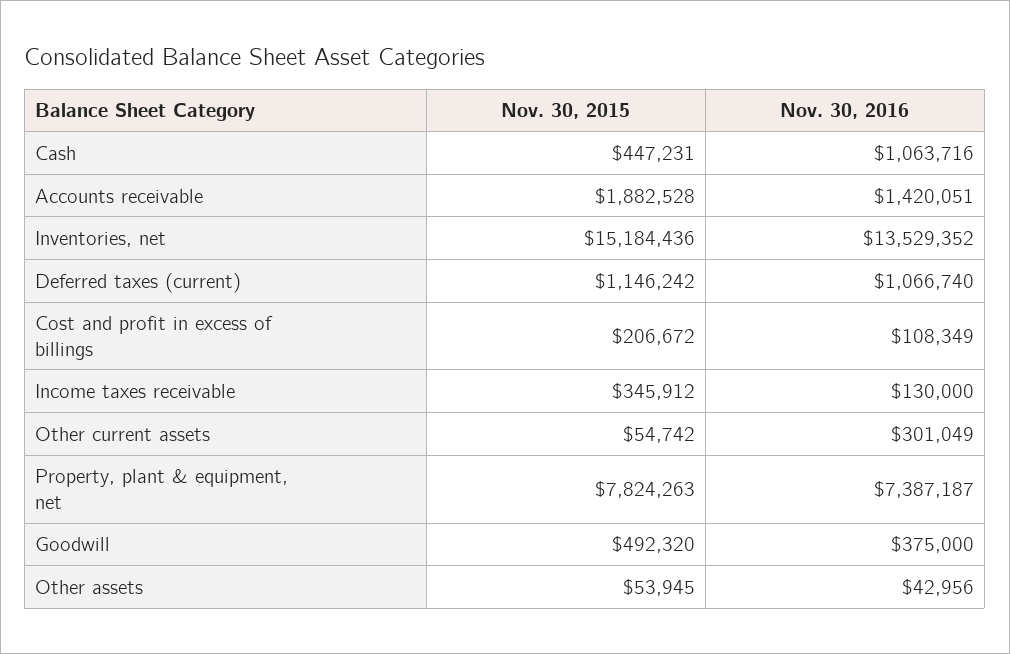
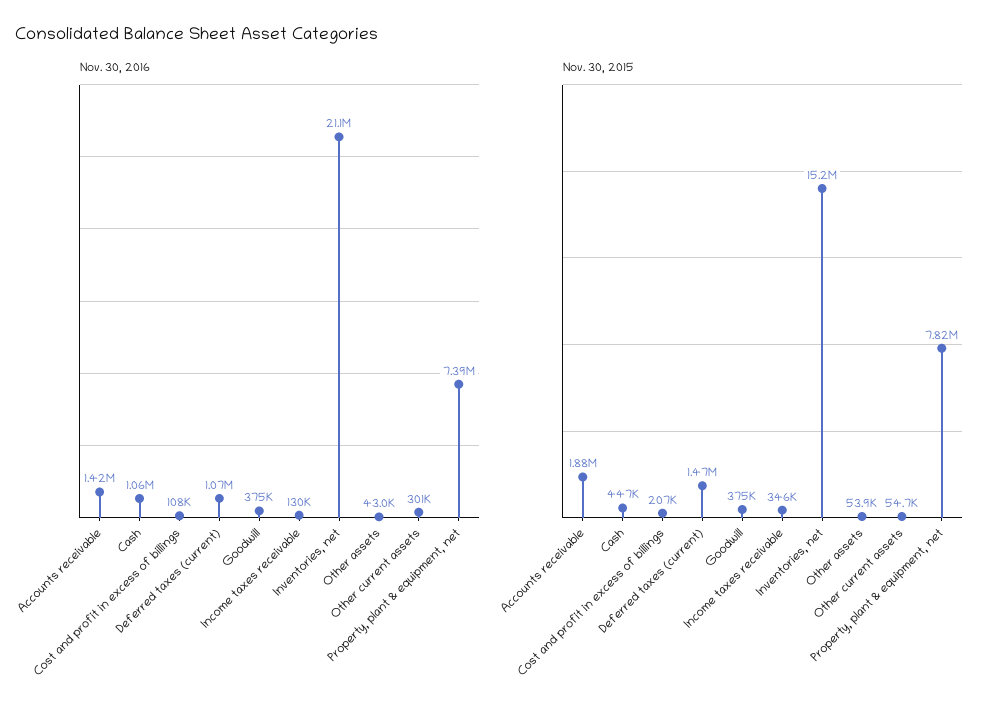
Nov. 30, 2016, Inventories, net: 13529352 -> 21100000
Nov. 30, 2015, Deferred taxes (current): 1146242 -> 1470000
Nov. 30, 2015, Goodwill: 492320 -> 375000

